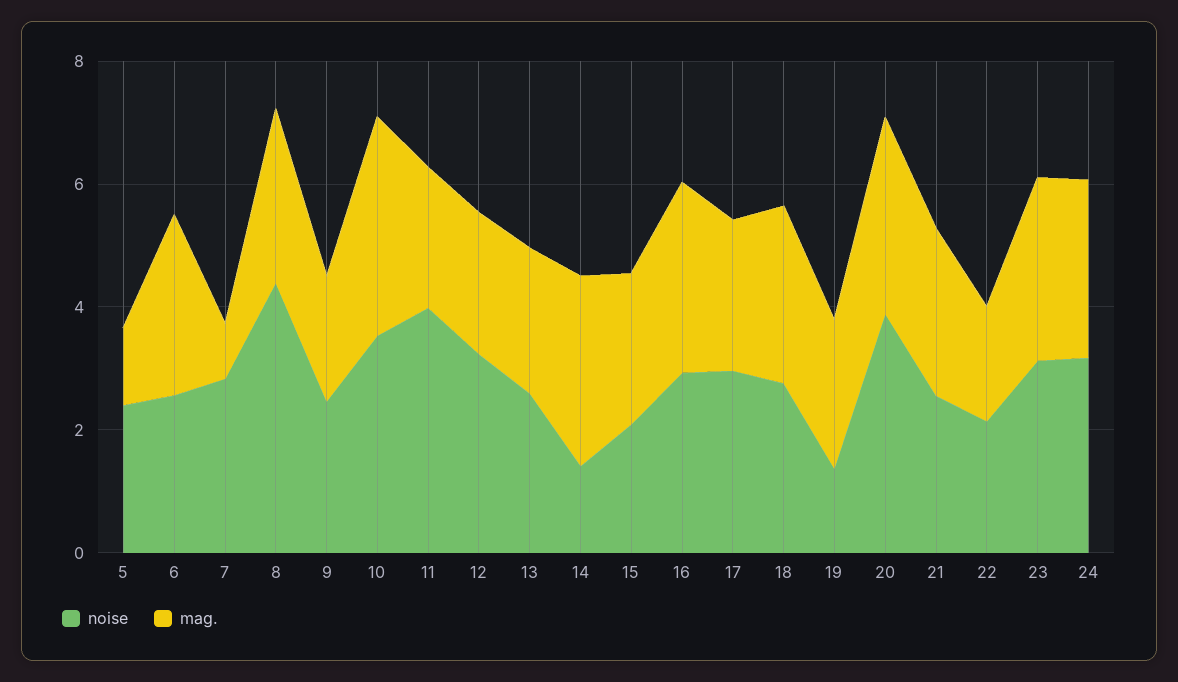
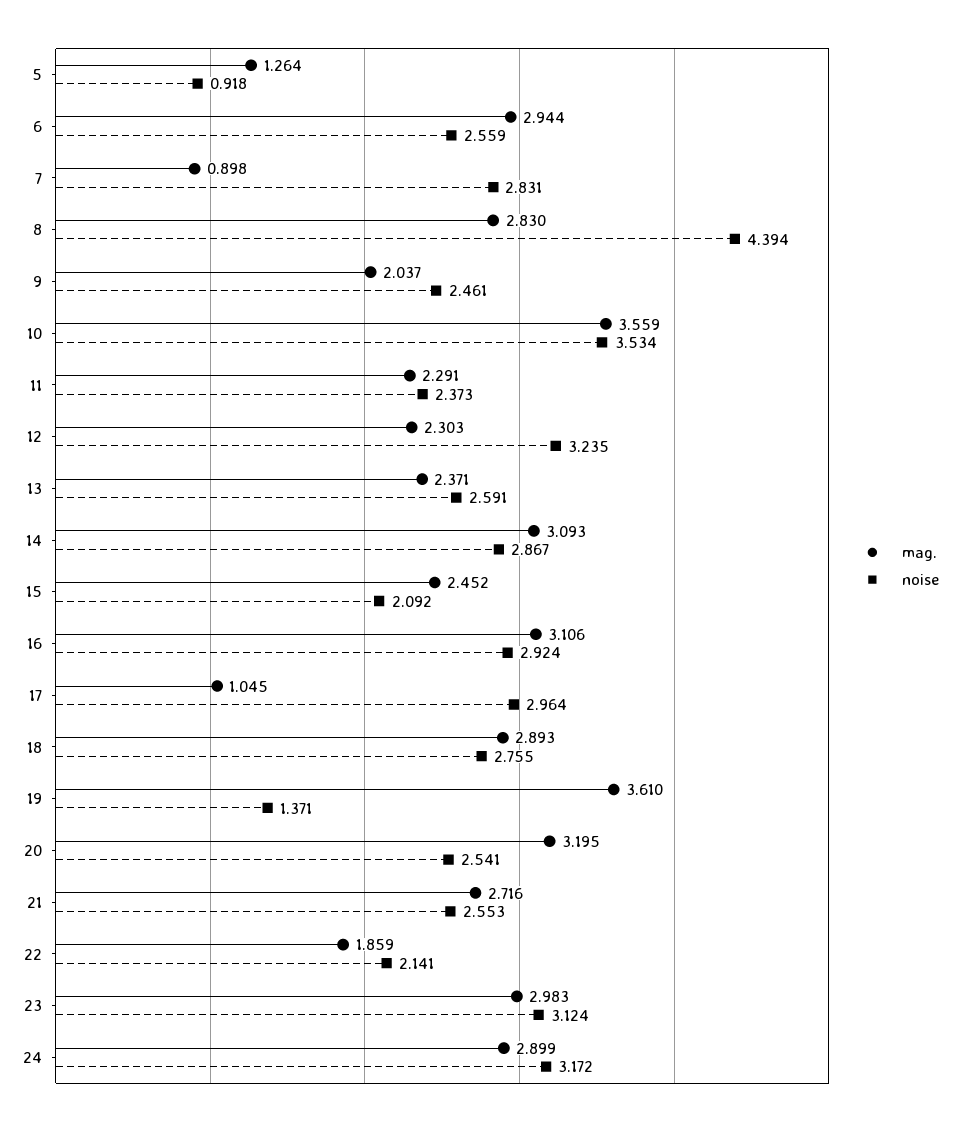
noise, 5: 2.5 -> 0.918
noise, 11: 4 -> 2.373
noise, 14: 1.5 -> 2.867
mag., 17: 2.5 -> 1.045
mag., 19: 2.5 -> 3.61
noise, 20: 4 -> 2.541

